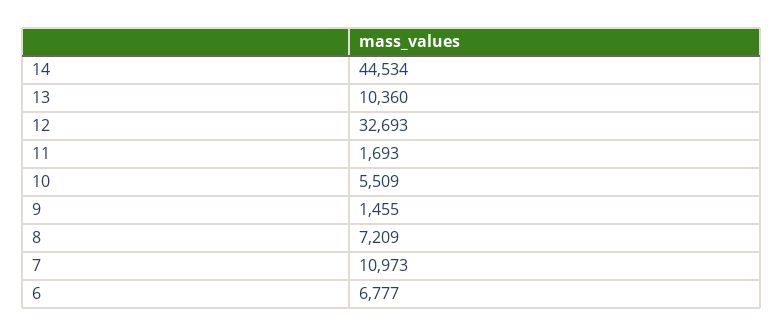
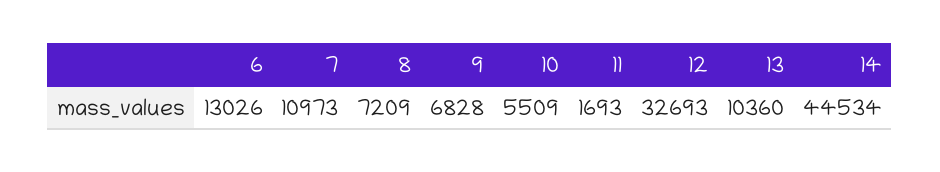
9: 1455 -> 6828
6: 6777 -> 13026

